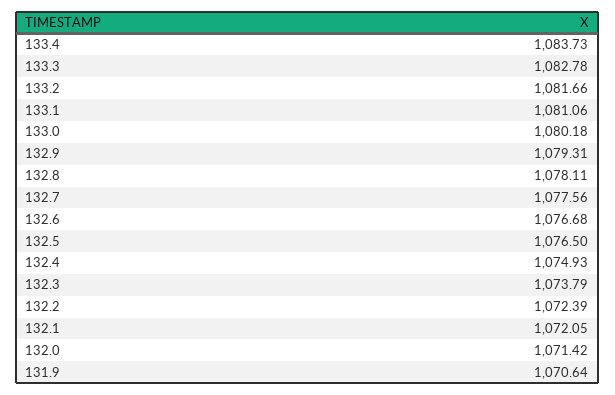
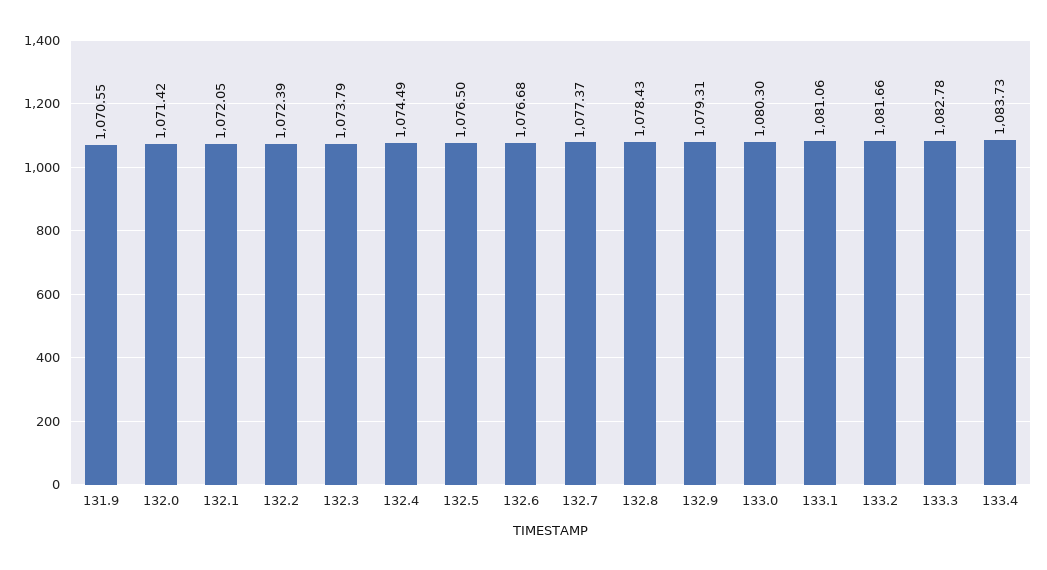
133.0: 1080.18 -> 1080.3
132.8: 1078.11 -> 1078.43
132.7: 1077.56 -> 1077.37
132.4: 1074.93 -> 1074.49
131.9: 1070.64 -> 1070.55

